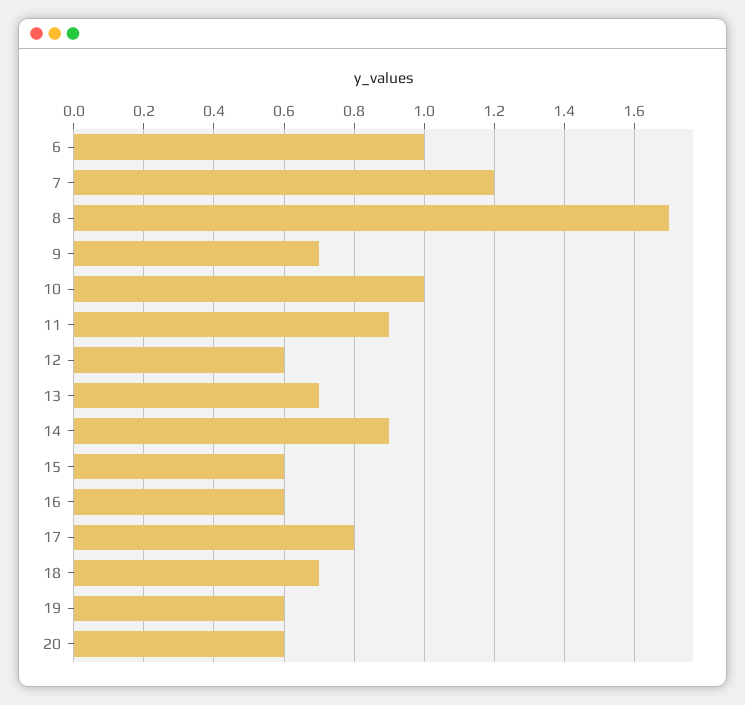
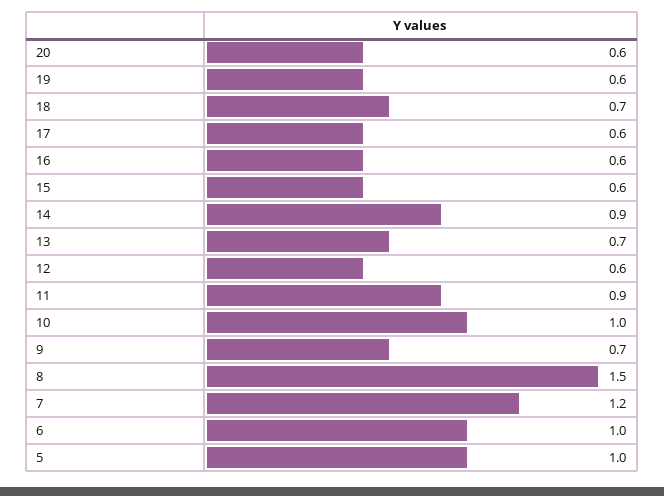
8: 1.7 -> 1.5
17: 0.8 -> 0.6
5: none -> 1

